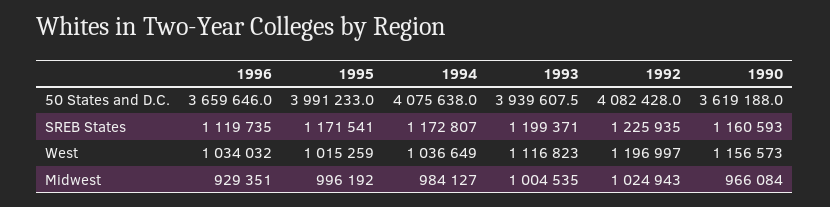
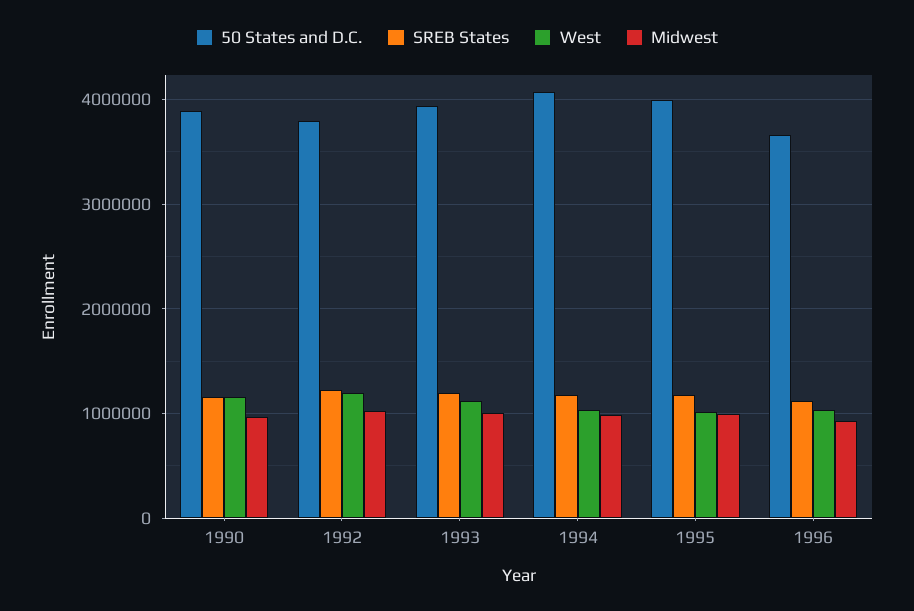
50 States and D.C., 1992: 4082428 -> 3800000
50 States and D.C., 1990: 3619188 -> 3900000

